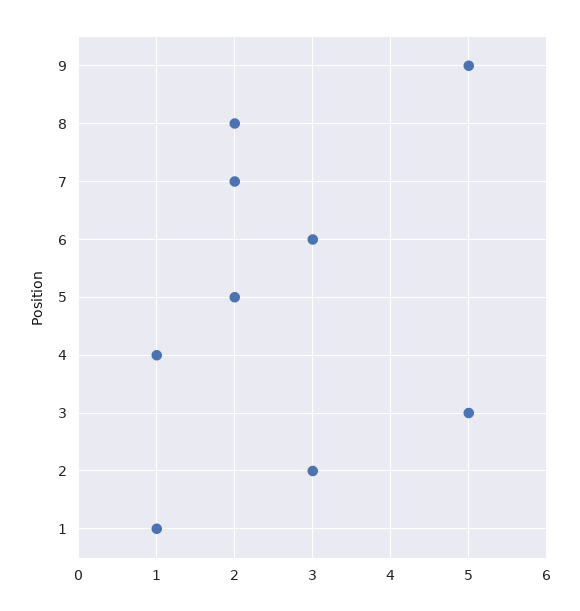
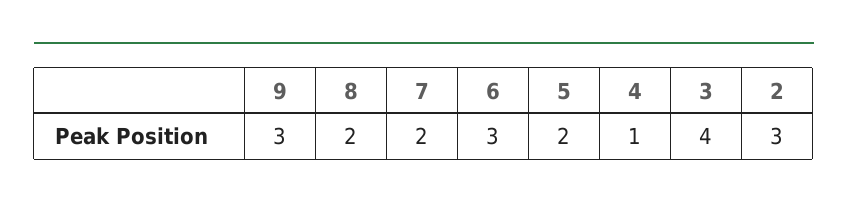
9: 5 -> 3
3: 5 -> 4
1: 1 -> none

